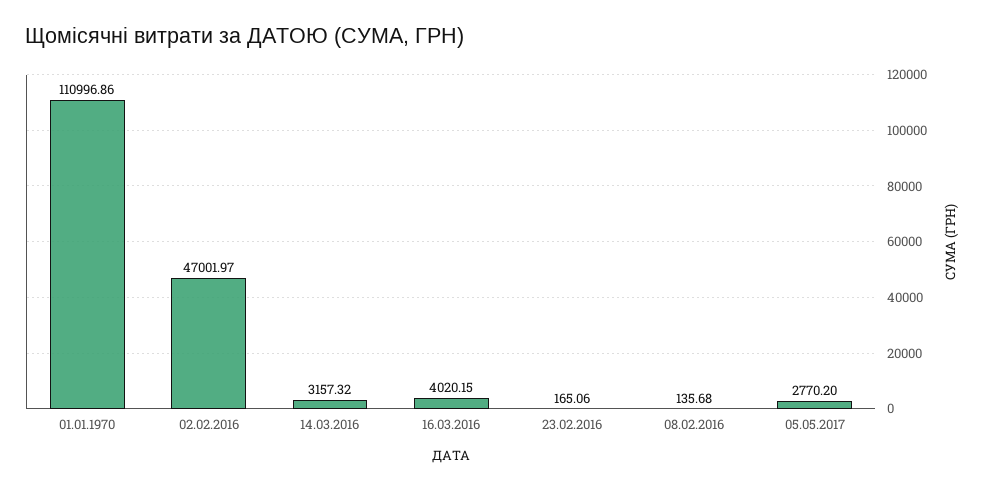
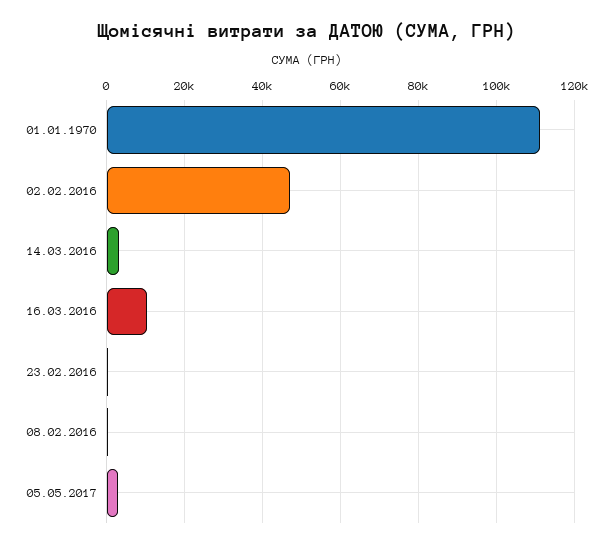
16.03.2016: 4020.15 -> 10000

